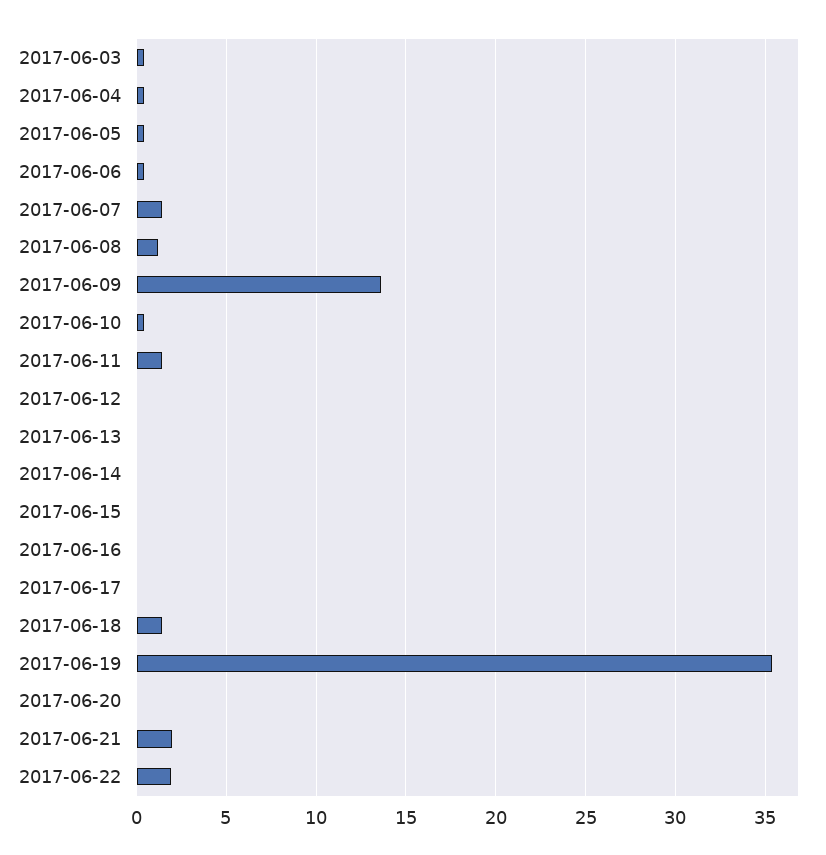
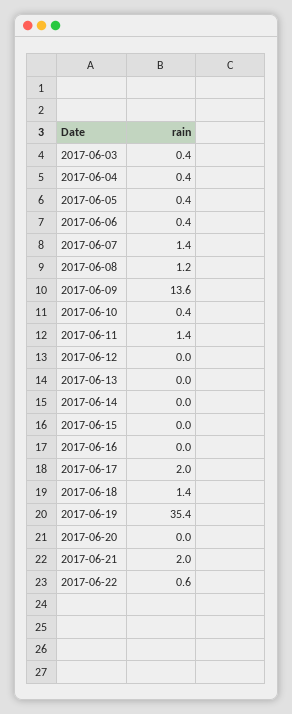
2017-06-17: 0 -> 2
2017-06-22: 2 -> 0.6

